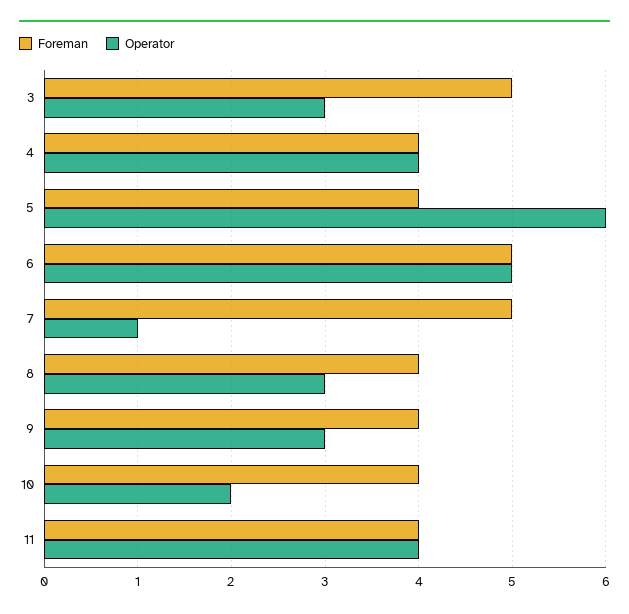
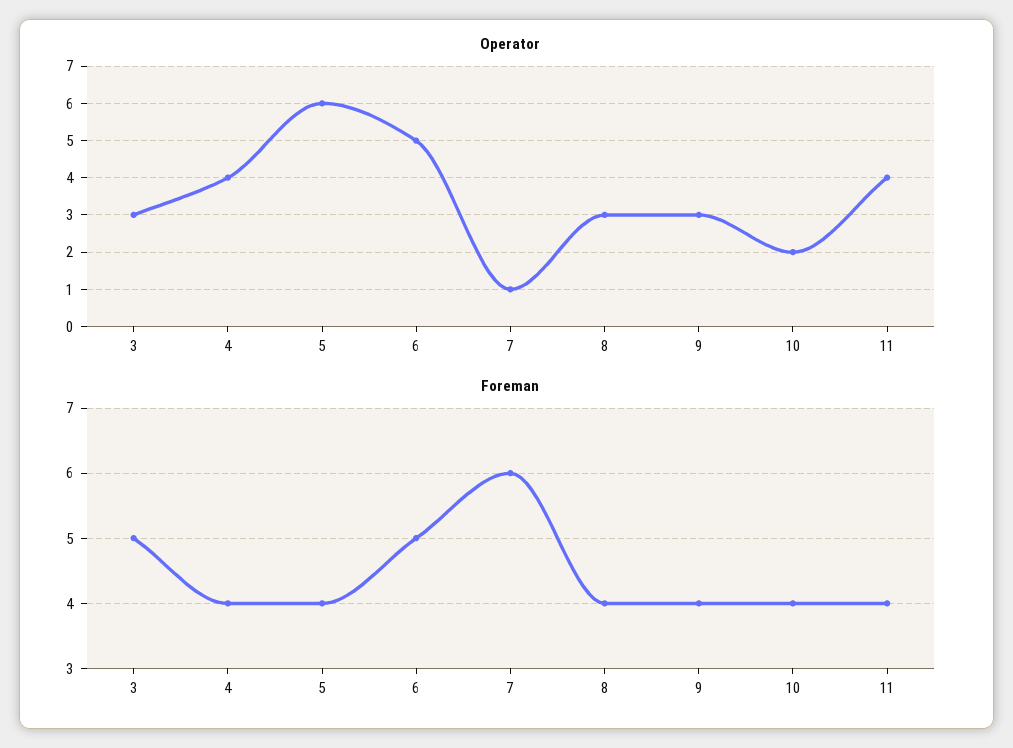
Foreman, 7: 5 -> 6

